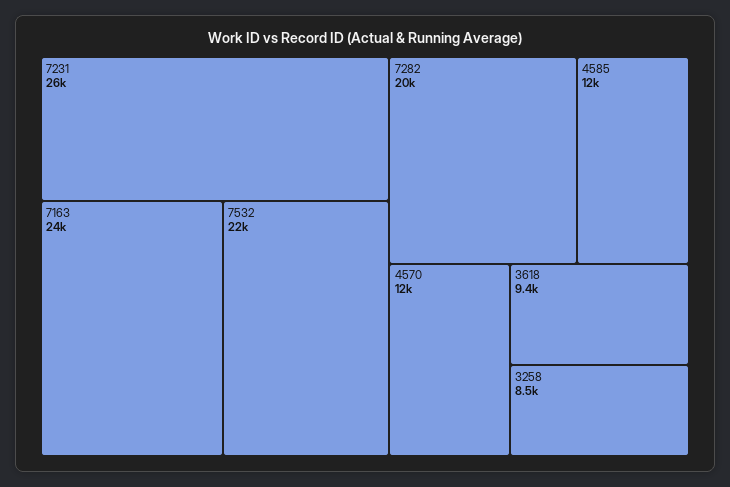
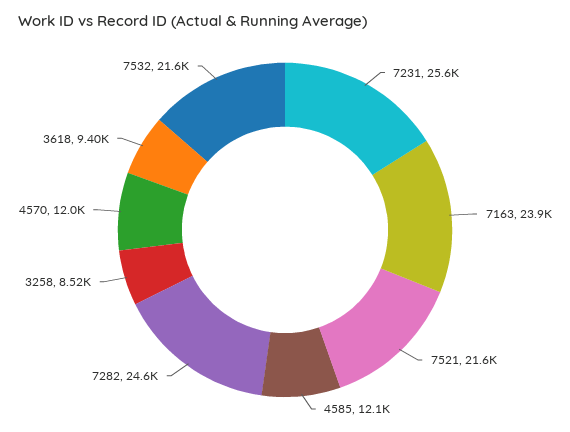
7282: 20000 -> 24600
7521: none -> 21600

